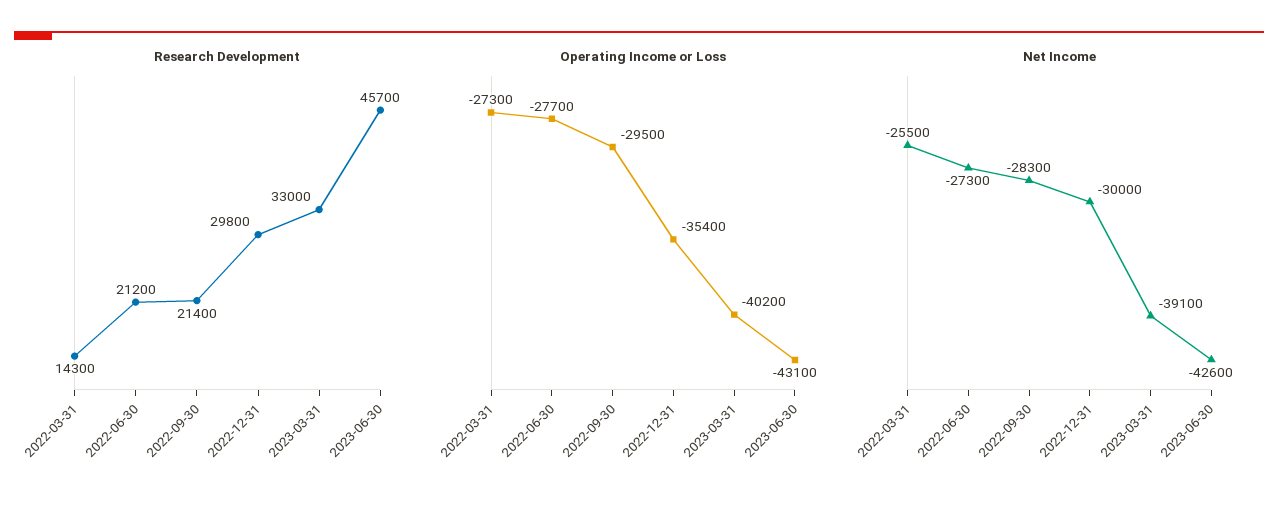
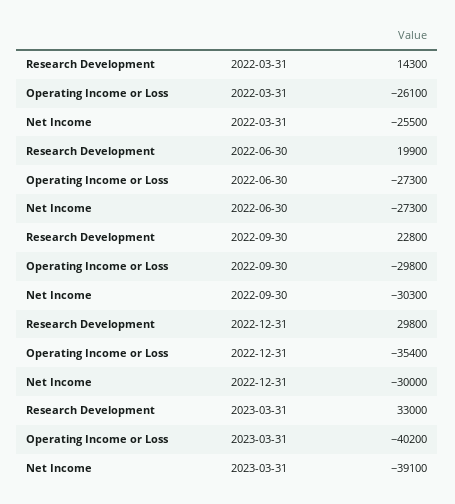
Research Development, 2022-06-30: 21200 -> 19900
Research Development, 2022-09-30: 21400 -> 22800
Research Development, 2023-06-30: 45700 -> none
Operating Income or Loss, 2022-03-31: -27300 -> -26100
Operating Income or Loss, 2022-06-30: -27700 -> -27300
Operating Income or Loss, 2022-09-30: -29500 -> -29800
Operating Income or Loss, 2023-06-30: -43100 -> none
Net Income, 2022-09-30: -28300 -> -30300
Net Income, 2023-06-30: -42600 -> none

